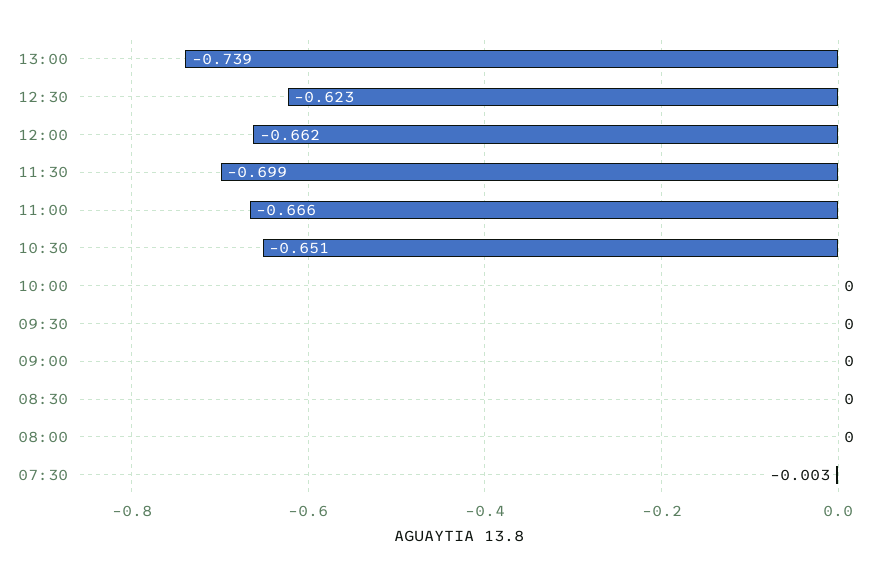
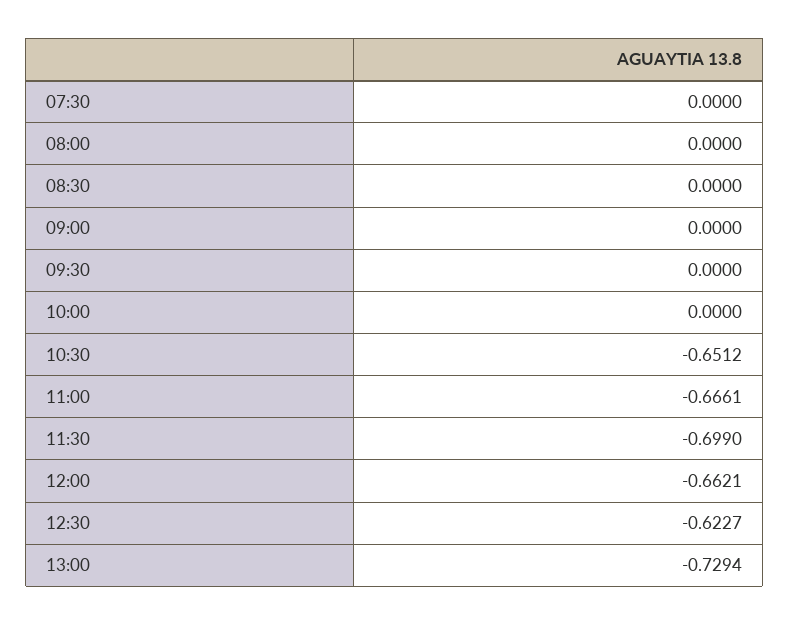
13:00: -0.739 -> -0.7294
07:30: -0.003 -> 0

